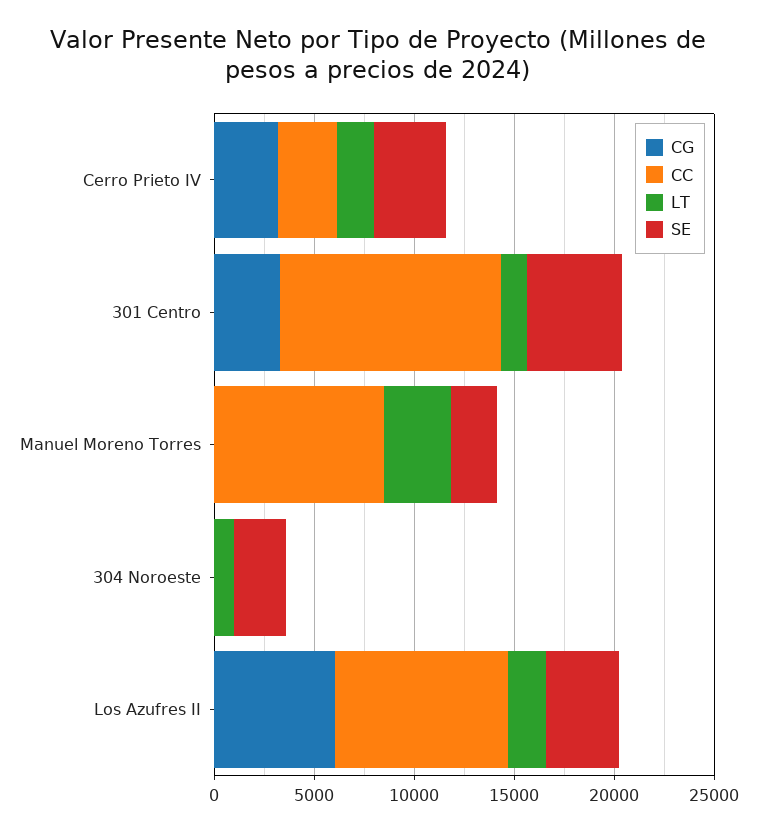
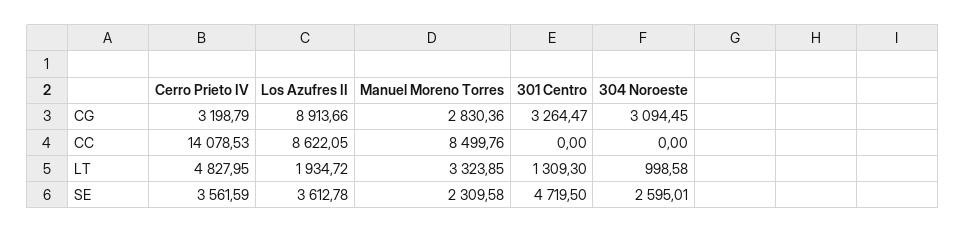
CC, Cerro Prieto IV: 3000 -> 14078.53
LT, Cerro Prieto IV: 2000 -> 4827.95
CC, 301 Centro: 11000 -> 0
CG, Manuel Moreno Torres: 0 -> 2830.36
CG, 304 Noroeste: 0 -> 3094.45
CG, Los Azufres II: 6000 -> 8913.66

